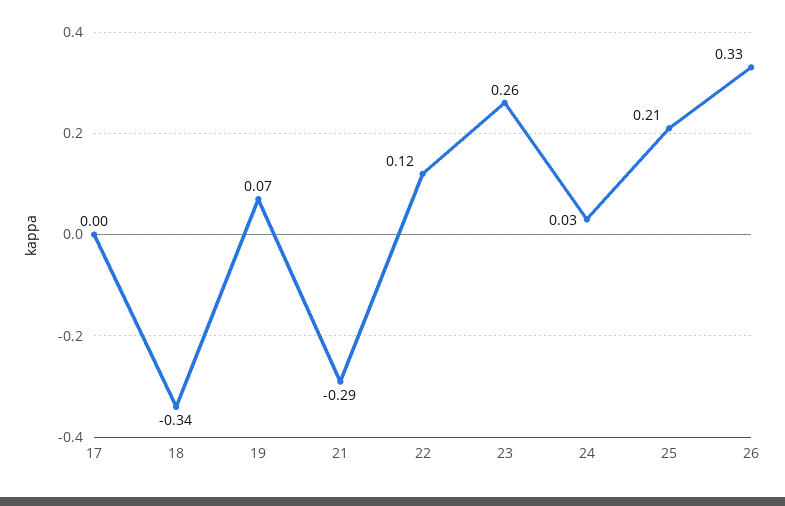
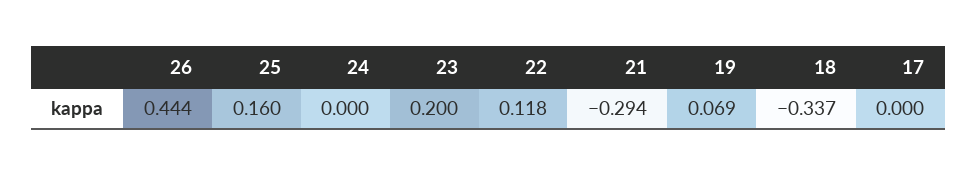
23: 0.26 -> 0.2
24: 0.03 -> 0
25: 0.21 -> 0.16
26: 0.33 -> 0.444

